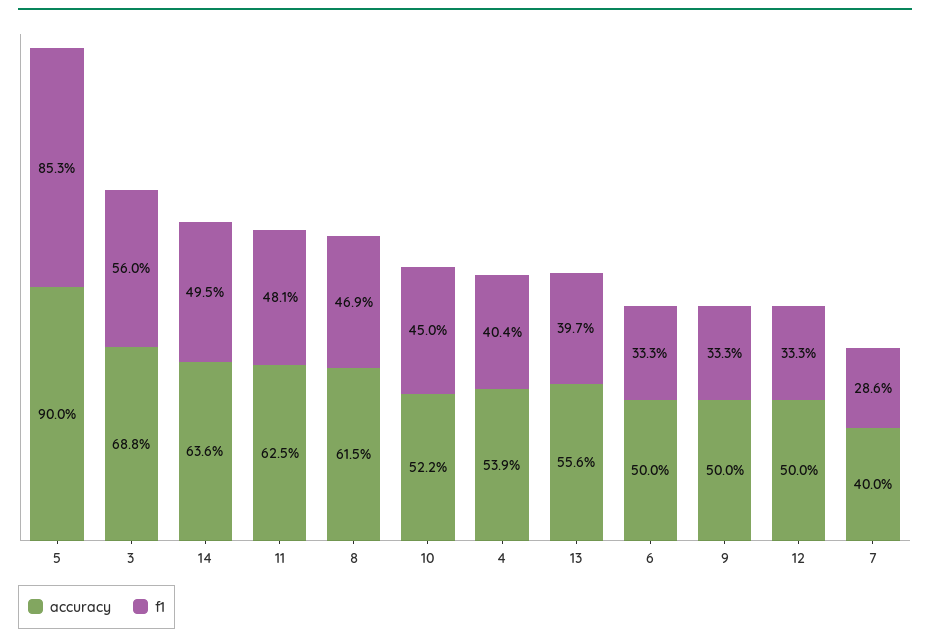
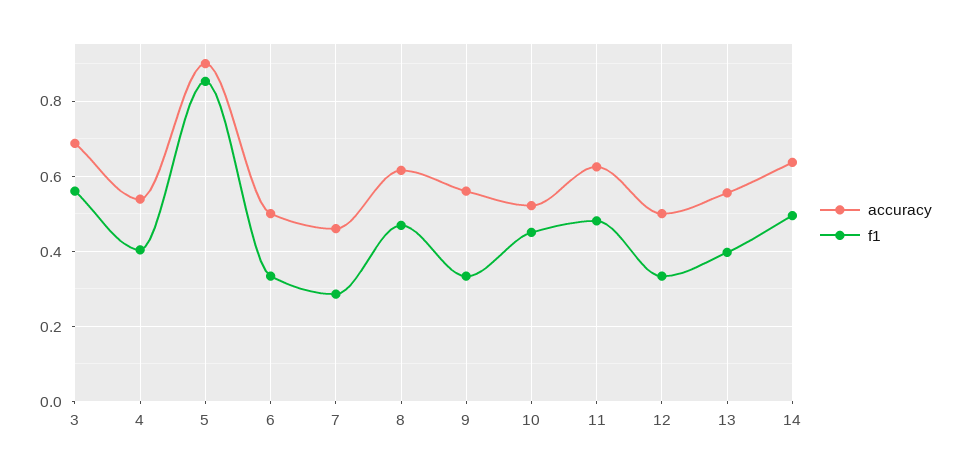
accuracy, 9: 0.5 -> 0.56
accuracy, 7: 0.4 -> 0.46

